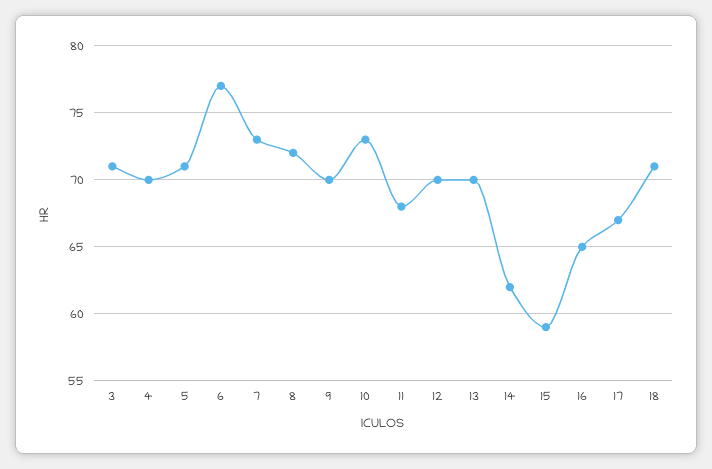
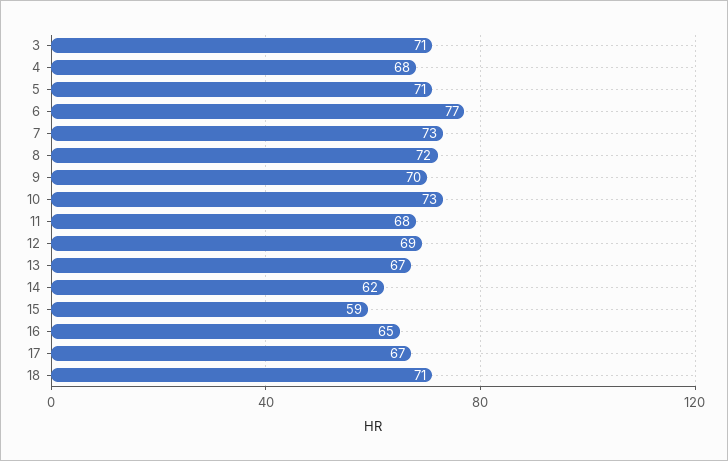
4: 70 -> 68
12: 70 -> 69
13: 70 -> 67

